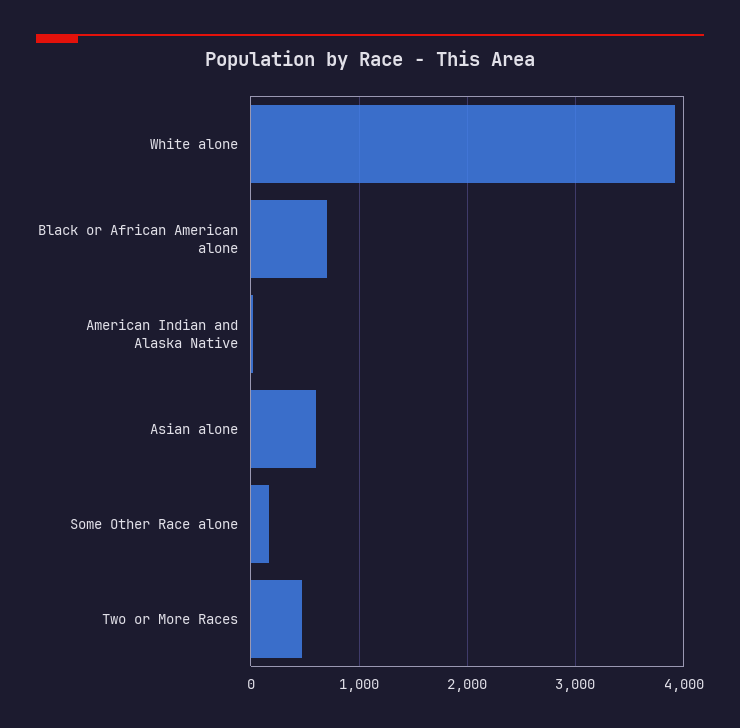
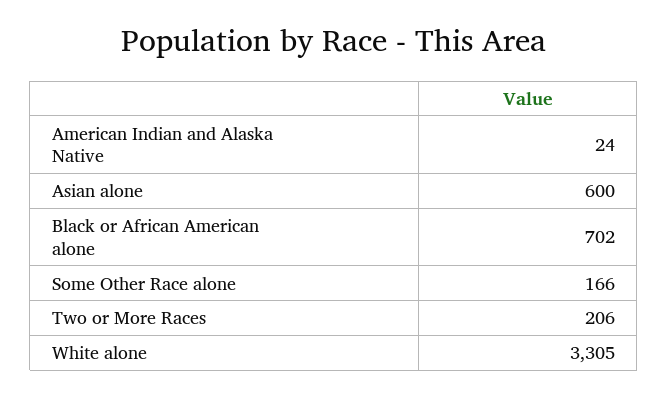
White alone: 3900 -> 3305
Two or More Races: 500 -> 206

